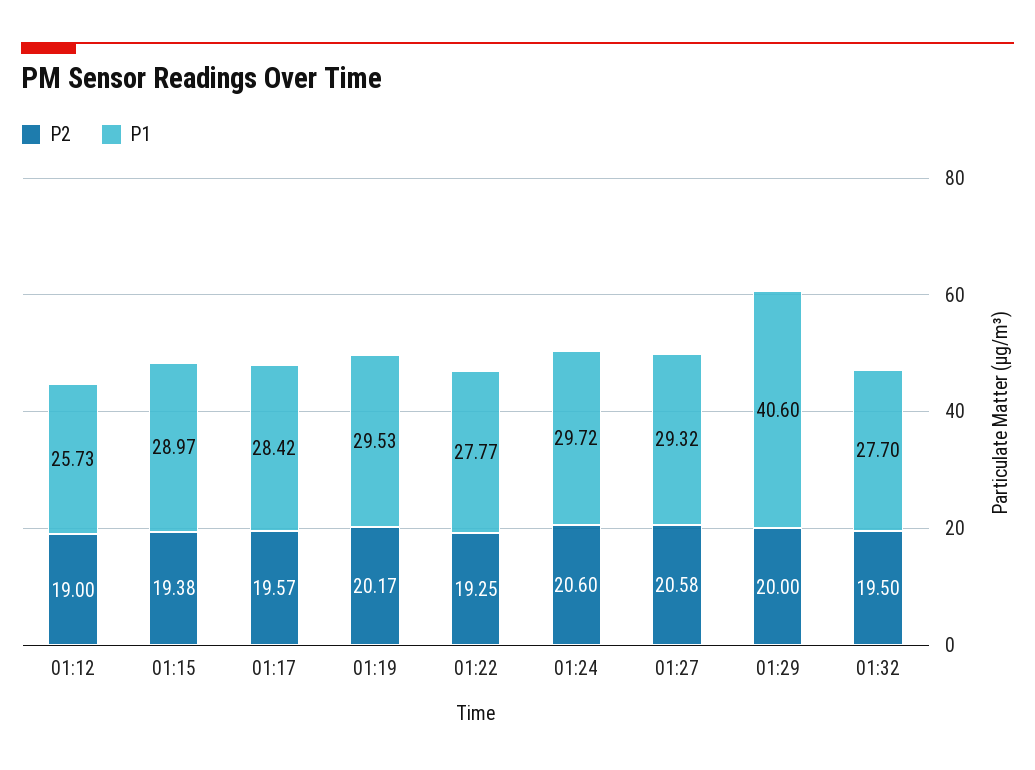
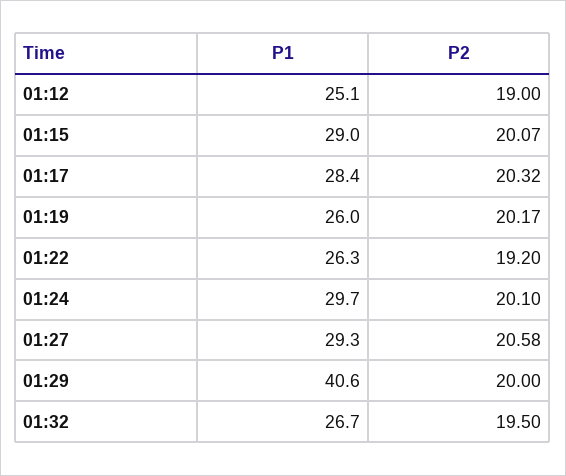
P1, 01:12: 25.73 -> 25.1
P2, 01:15: 19.38 -> 20.07
P2, 01:17: 19.57 -> 20.32
P1, 01:19: 29.53 -> 26
P2, 01:22: 19.25 -> 19.2
P1, 01:22: 27.77 -> 26.3
P2, 01:24: 20.6 -> 20.1
P1, 01:32: 27.7 -> 26.7

